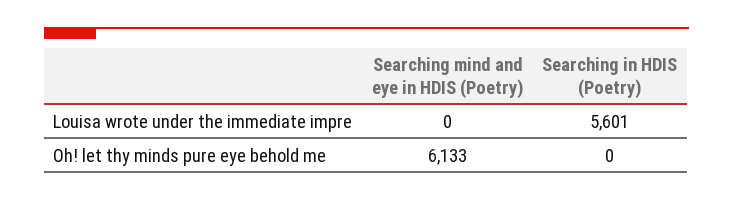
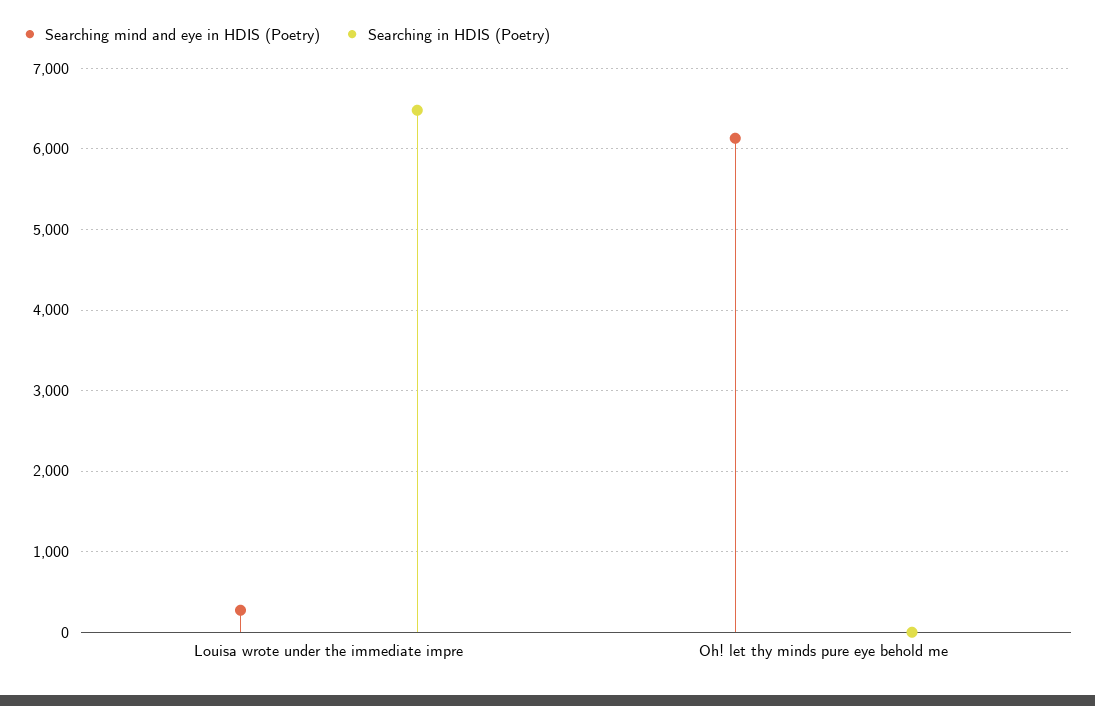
Searching mind and eye in HDIS (Poetry), Louisa wrote under the immediate impre: 0 -> 300
Searching in HDIS (Poetry), Louisa wrote under the immediate impre: 5601 -> 6500

